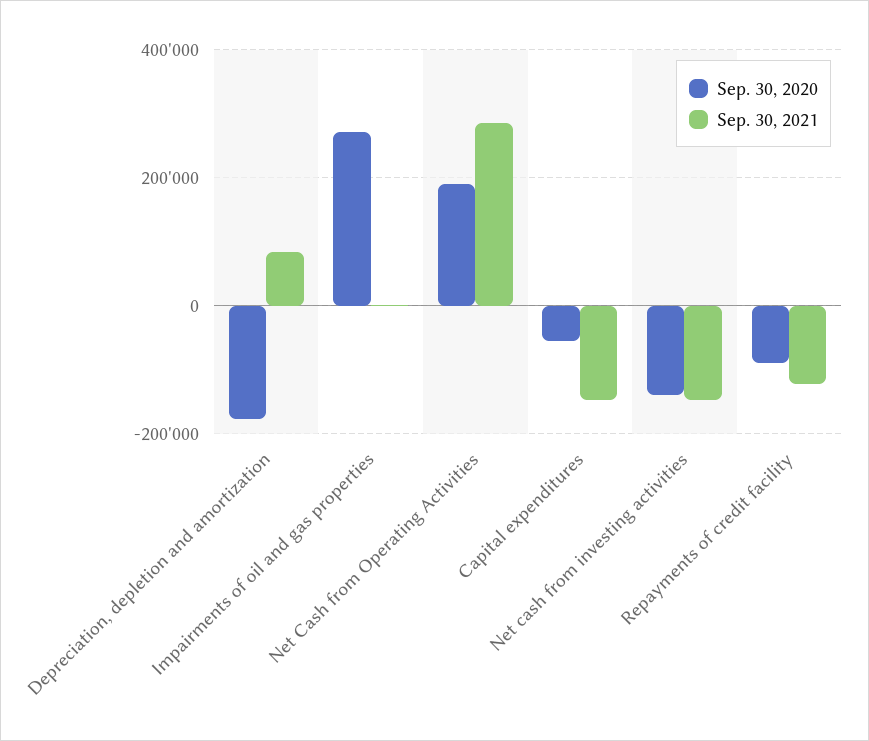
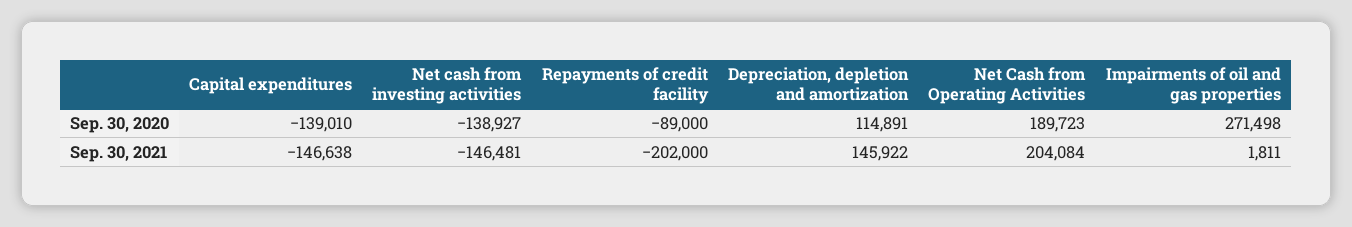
Sep. 30, 2020, Depreciation, depletion and amortization: -180000 -> 114891
Sep. 30, 2021, Depreciation, depletion and amortization: 80000 -> 145922
Sep. 30, 2021, Net Cash from Operating Activities: 280000 -> 204084
Sep. 30, 2020, Capital expenditures: -60000 -> -139010
Sep. 30, 2021, Repayments of credit facility: -120000 -> -202000

